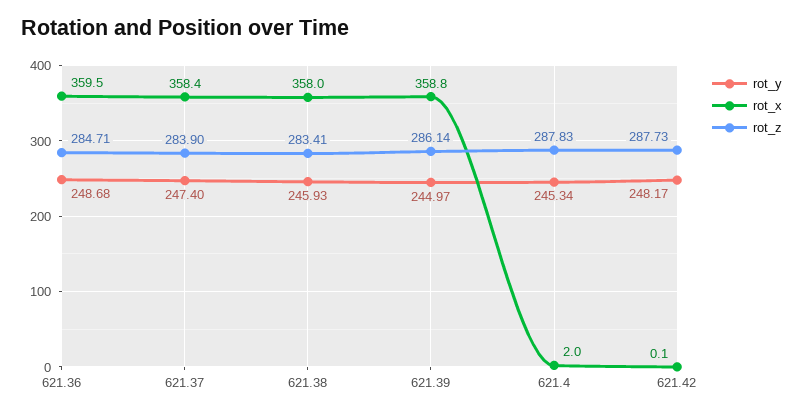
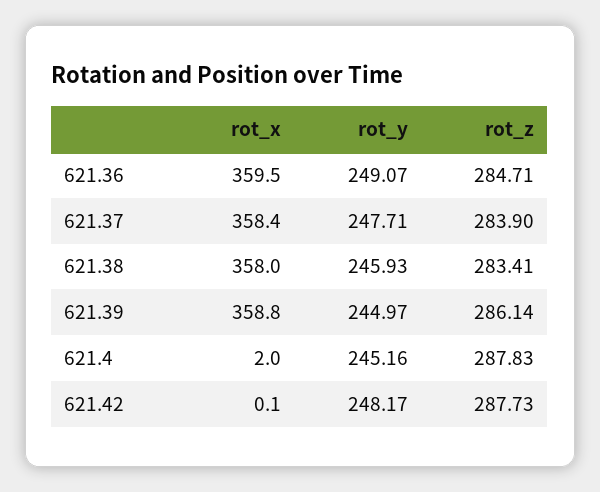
rot_y, 621.36: 248.68 -> 249.07
rot_y, 621.37: 247.4 -> 247.71
rot_y, 621.4: 245.34 -> 245.16

